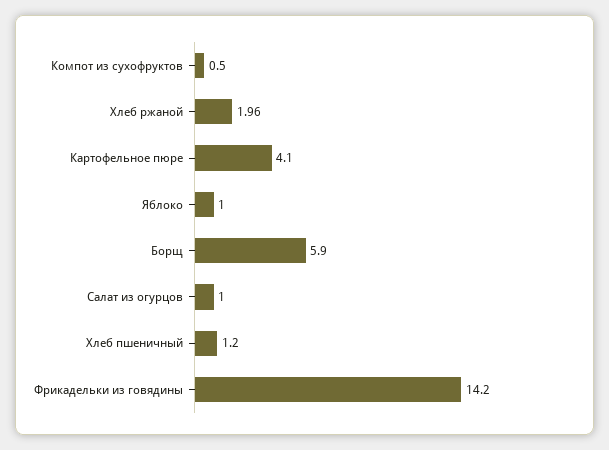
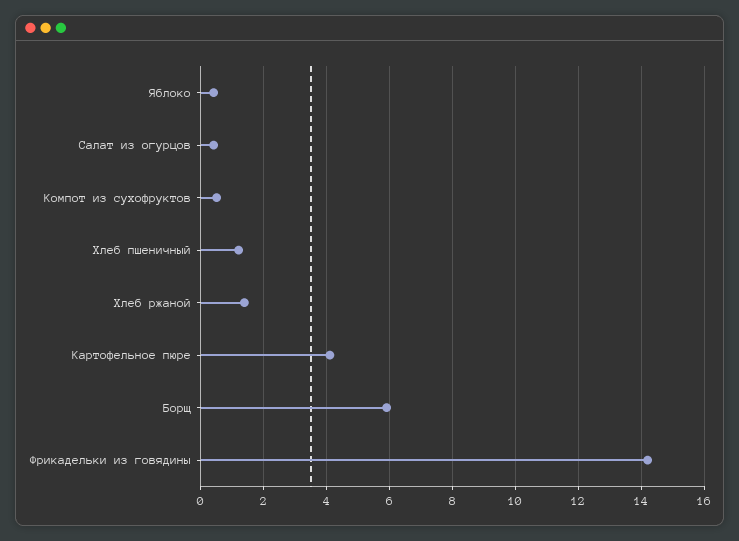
Хлеб ржаной: 1.96 -> 1.4
Яблоко: 1 -> 0.4
Салат из огурцов: 1 -> 0.4

